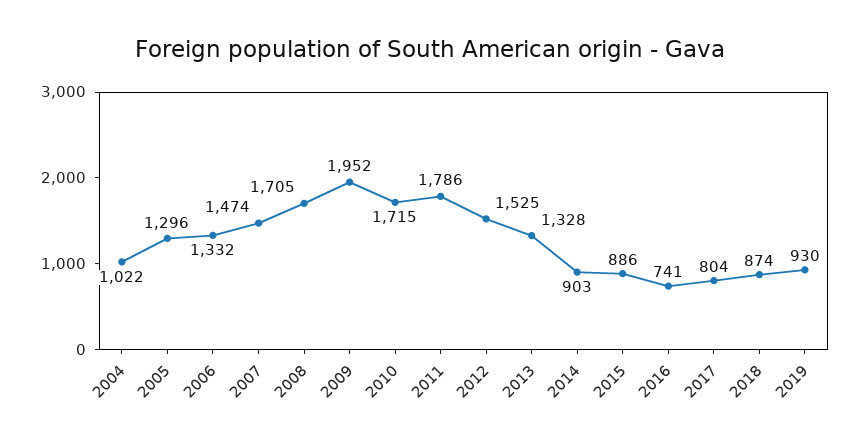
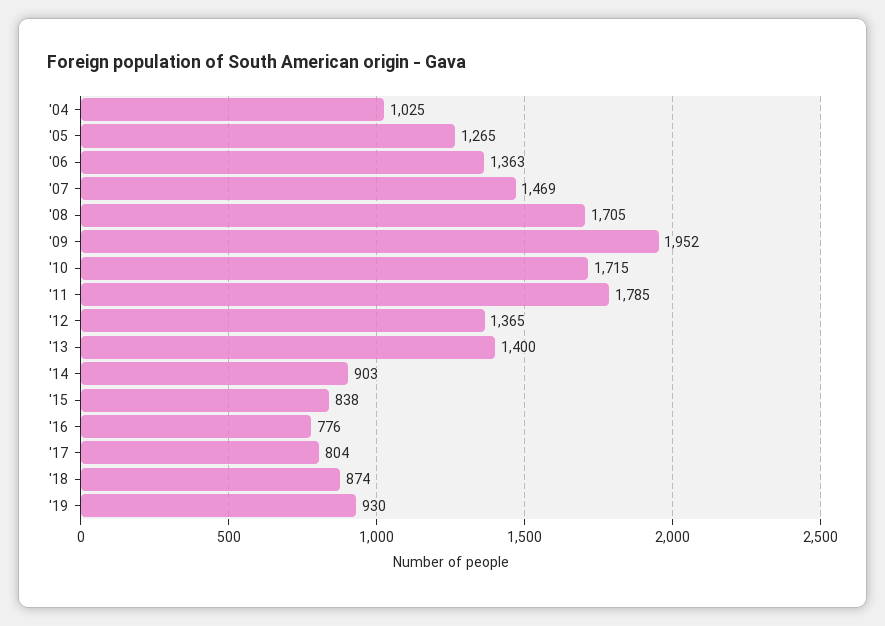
2004: 1022 -> 1025
2005: 1296 -> 1265
2006: 1332 -> 1363
2007: 1474 -> 1469
2011: 1786 -> 1785
2012: 1525 -> 1365
2013: 1328 -> 1400
2015: 886 -> 838
2016: 741 -> 776

